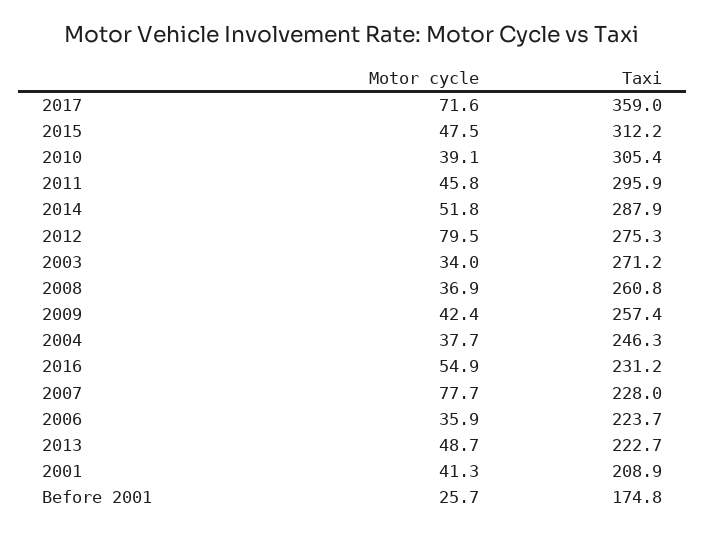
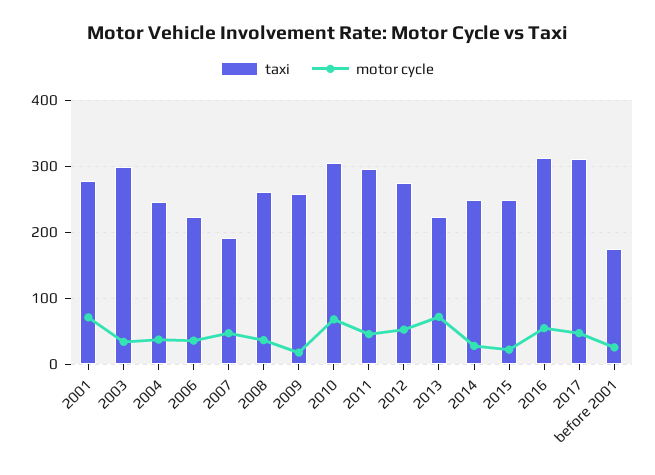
Motor cycle, 2017: 71.6 -> 50
Taxi, 2017: 359 -> 310
Motor cycle, 2015: 47.5 -> 20
Taxi, 2015: 312.2 -> 250
Motor cycle, 2010: 39.1 -> 70
Motor cycle, 2014: 51.8 -> 30
Taxi, 2014: 287.9 -> 250
Motor cycle, 2012: 79.5 -> 50
Taxi, 2003: 271.2 -> 300
Motor cycle, 2009: 42.4 -> 20
Taxi, 2016: 231.2 -> 310
Motor cycle, 2007: 77.7 -> 50
Taxi, 2007: 228 -> 190
Motor cycle, 2013: 48.7 -> 70
Motor cycle, 2001: 41.3 -> 70
Taxi, 2001: 208.9 -> 280

